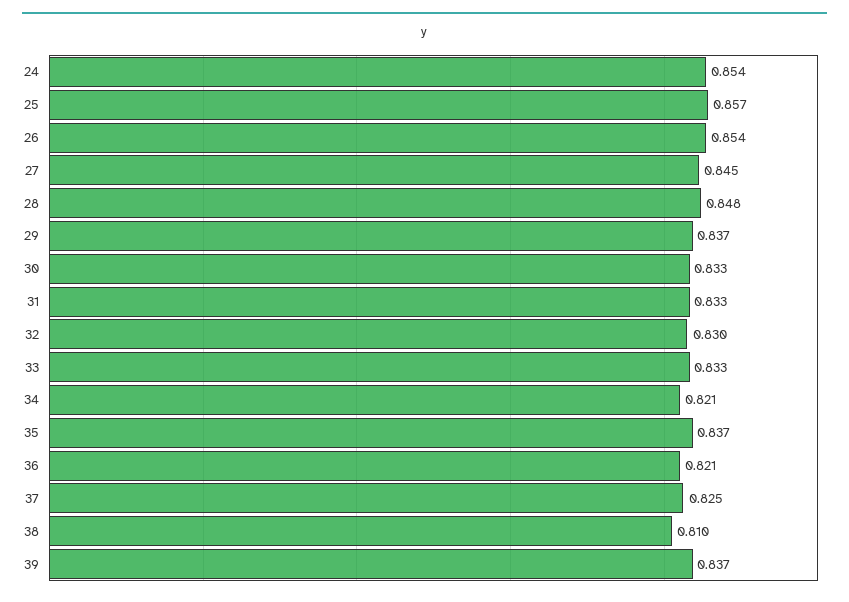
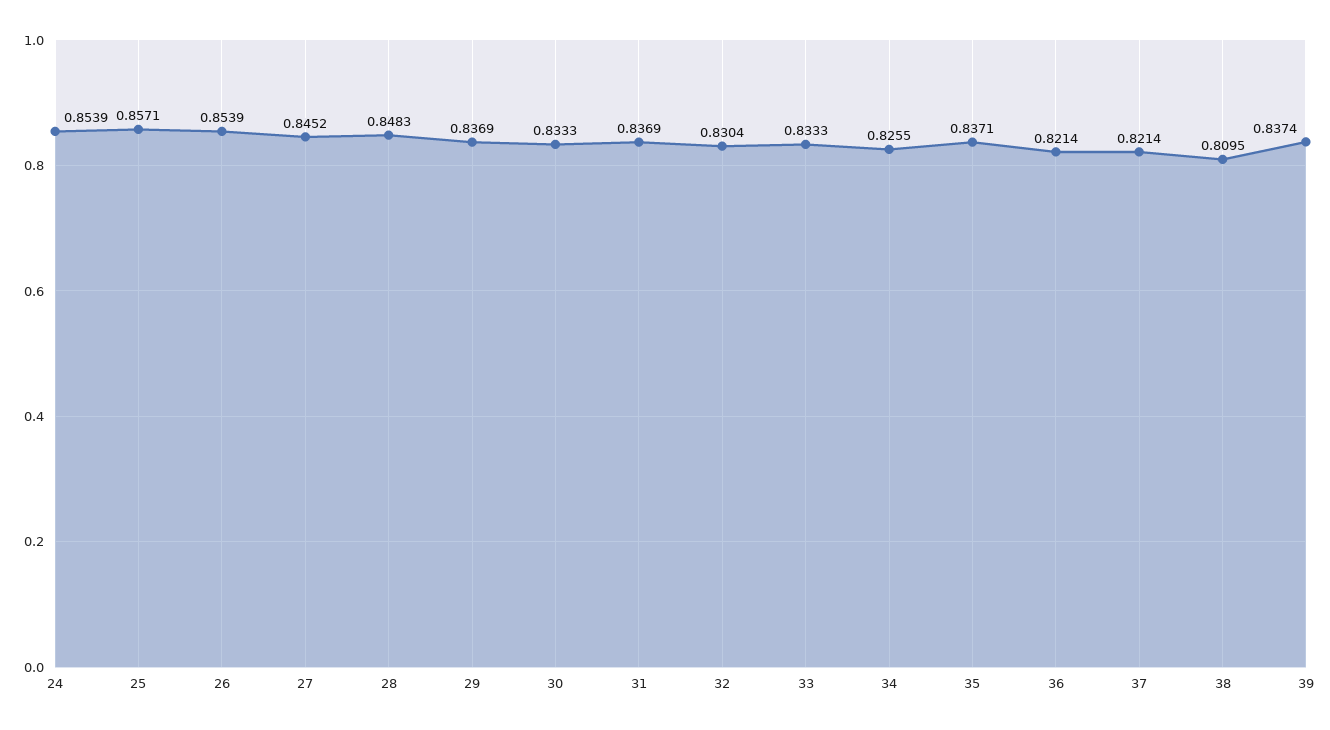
31: 0.833 -> 0.8369
34: 0.821 -> 0.8255
37: 0.825 -> 0.8214

